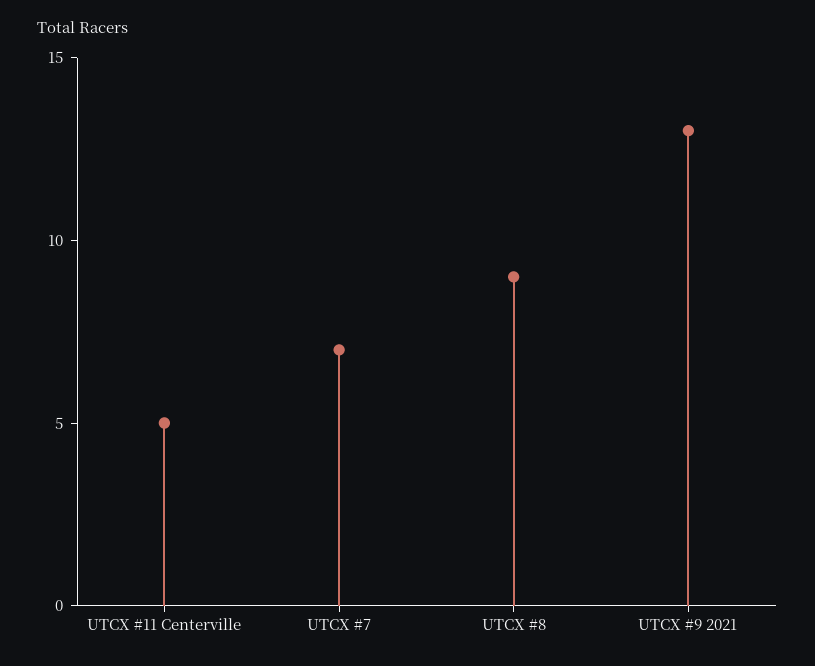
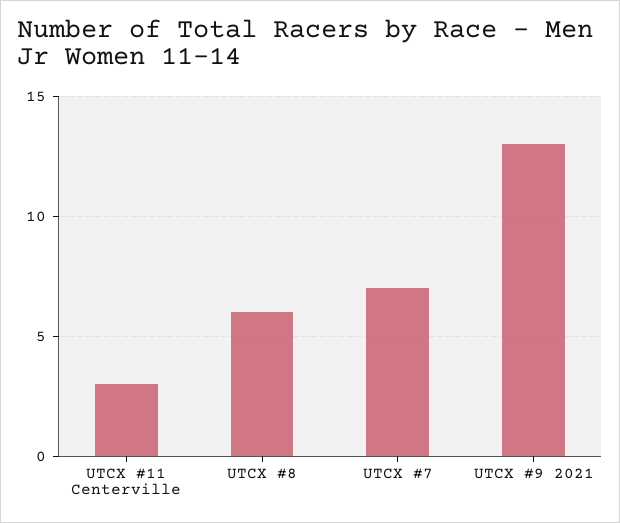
UTCX #11 Centerville: 5 -> 3
UTCX #8: 9 -> 6

